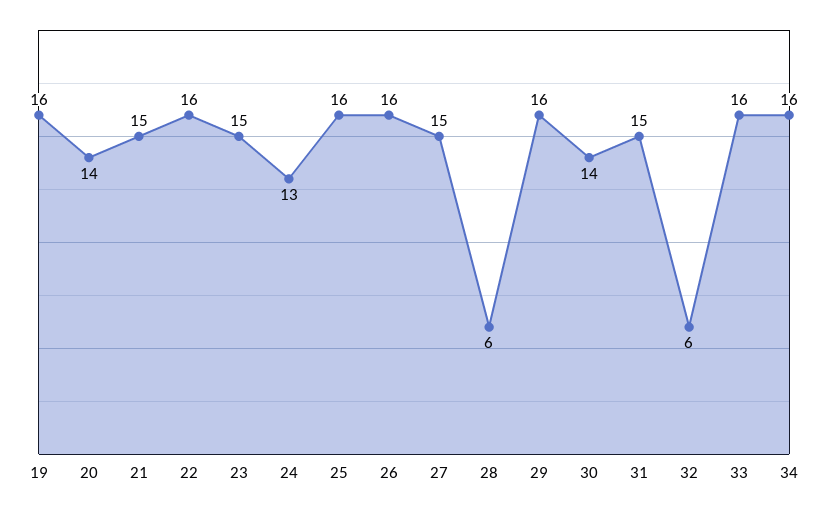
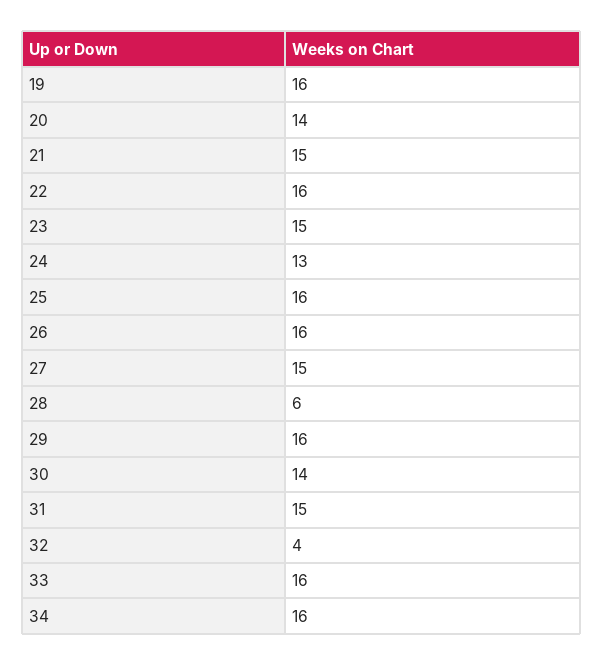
32: 6 -> 4

